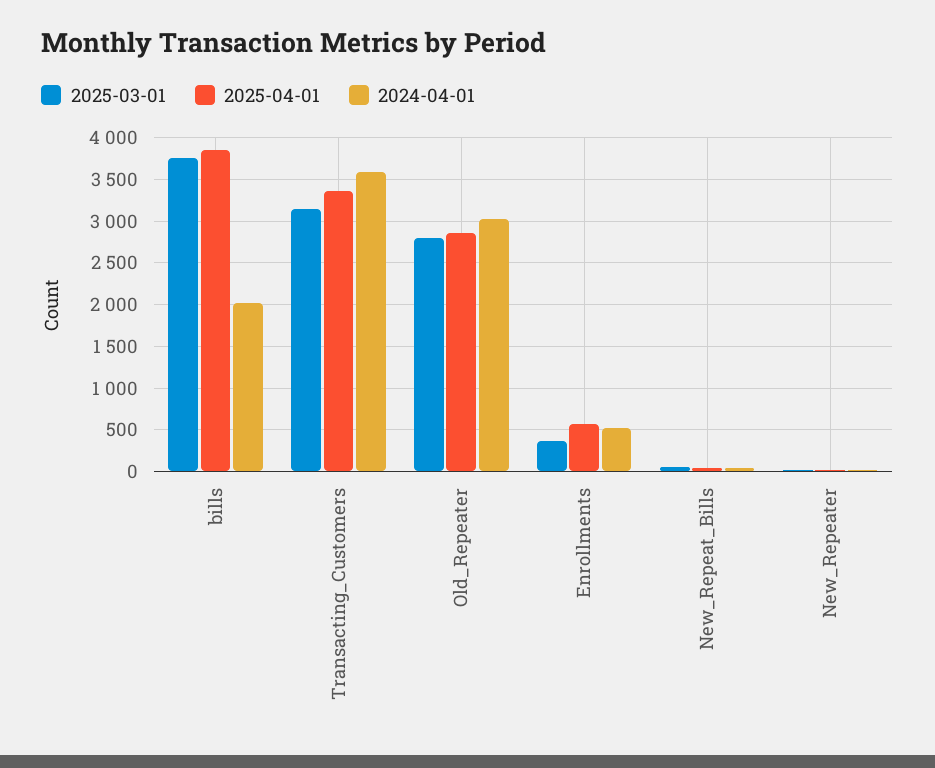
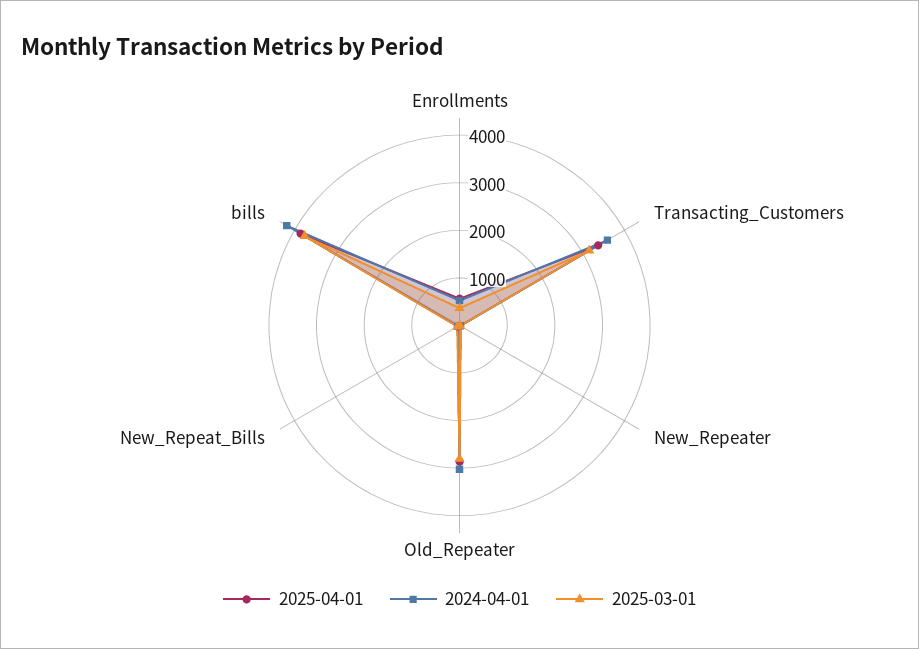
2024-04-01, bills: 2000 -> 4200

